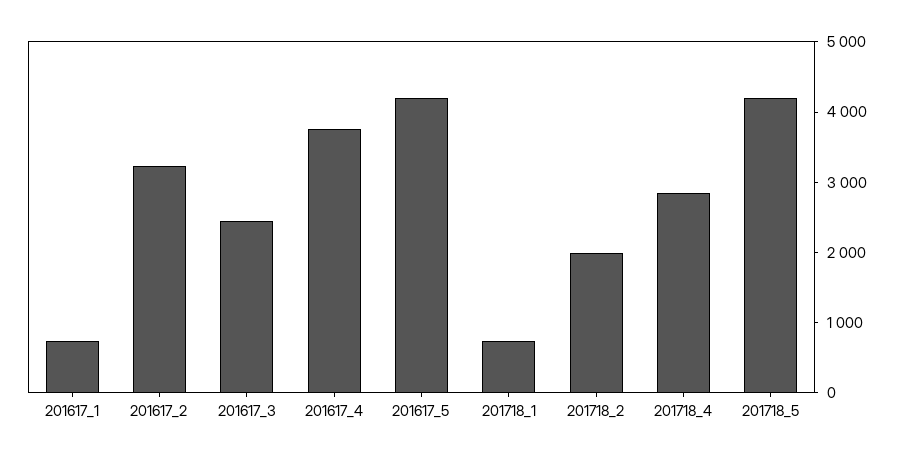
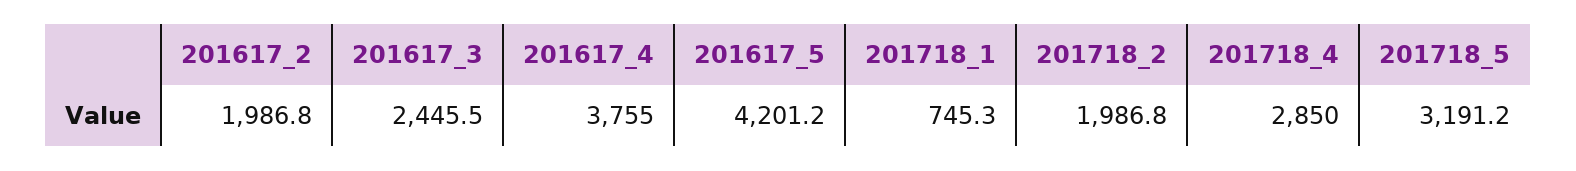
201617_1: 800 -> none
201617_2: 3200 -> 1986.8
201718_5: 4200 -> 3191.2

